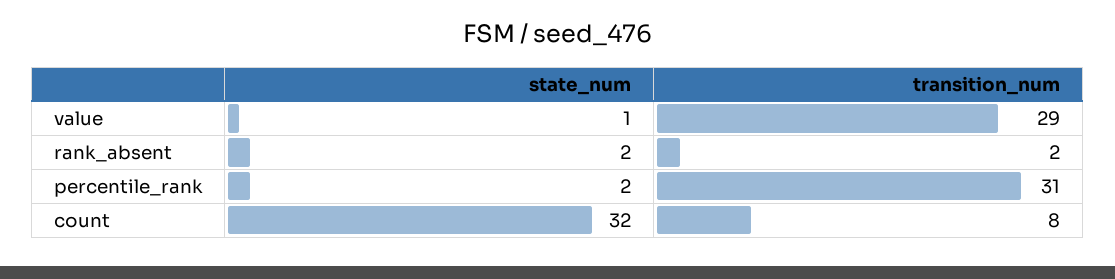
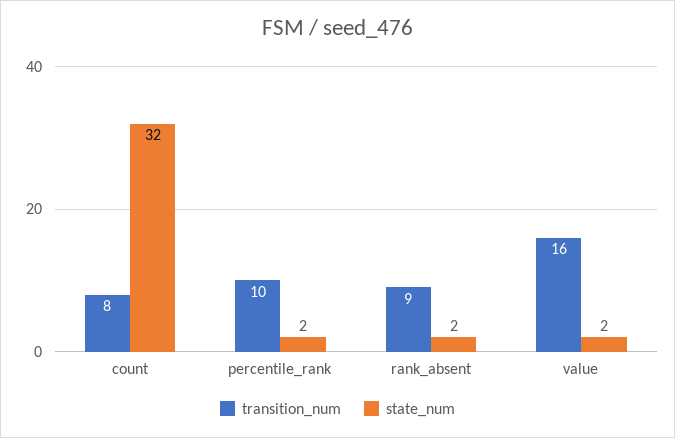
state_num, value: 1 -> 2
transition_num, value: 29 -> 16
transition_num, rank_absent: 2 -> 9
transition_num, percentile_rank: 31 -> 10

